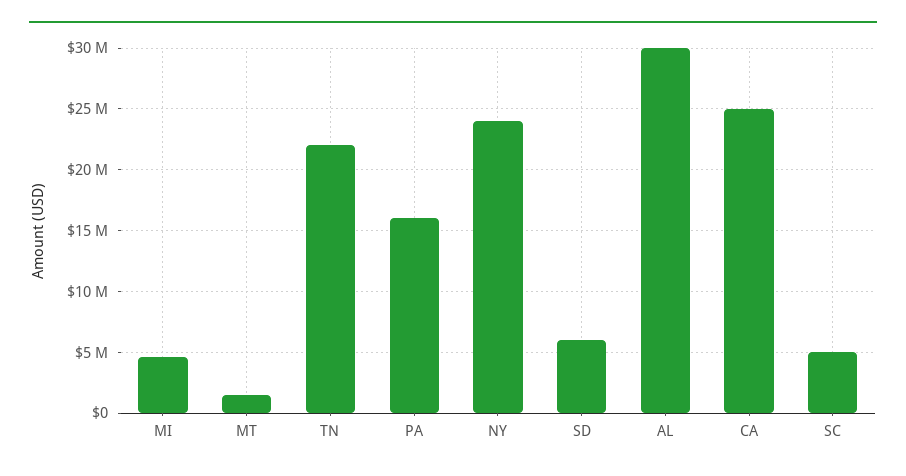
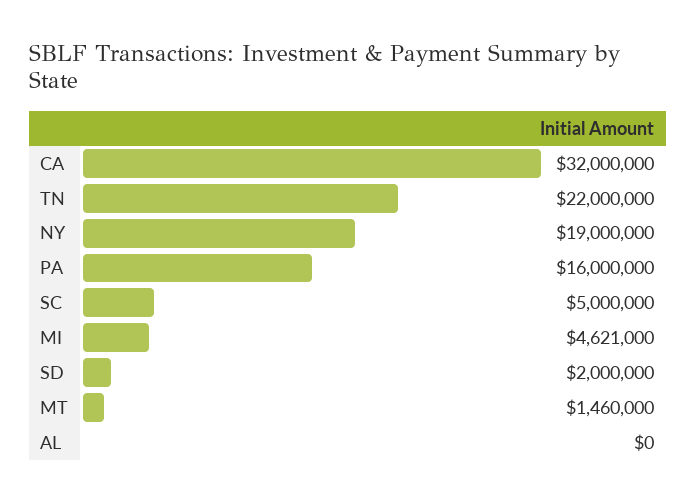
NY: 24000000 -> 19000000
SD: 6000000 -> 2000000
AL: 30000000 -> 0
CA: 25000000 -> 32000000

